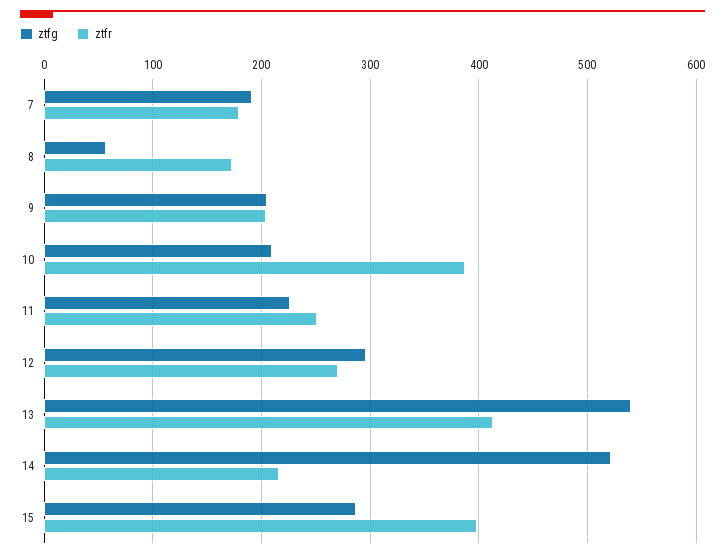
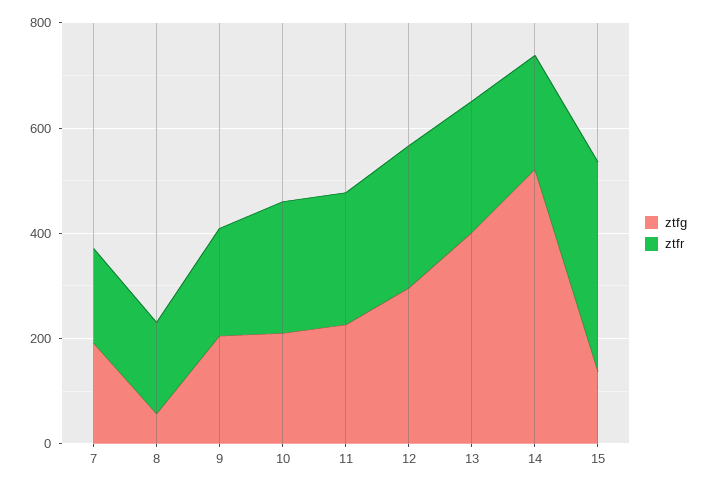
ztfr, 10: 390 -> 250
ztfg, 13: 540 -> 400
ztfr, 13: 410 -> 250
ztfg, 15: 290 -> 150

